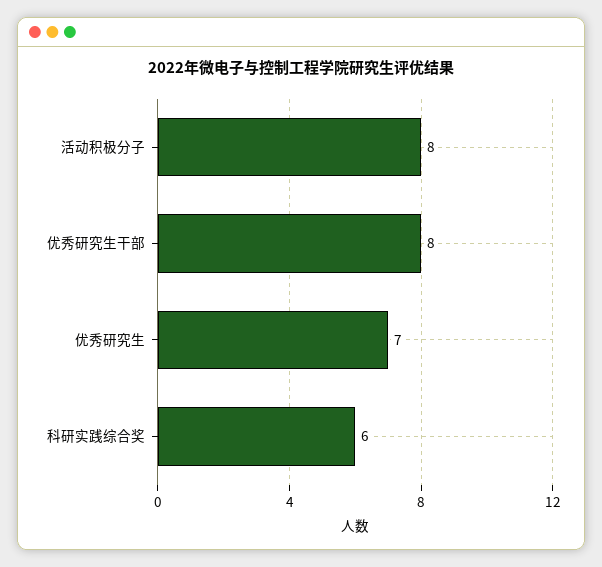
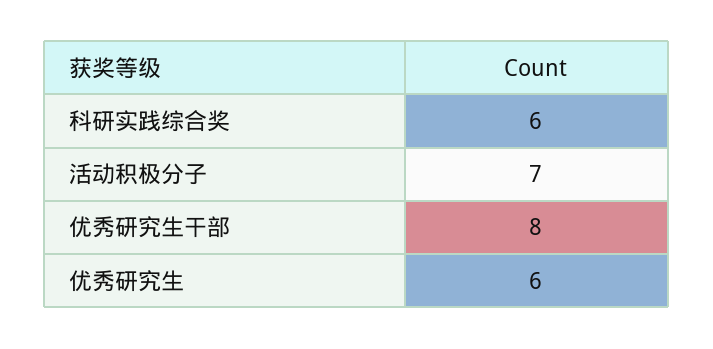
活动积极分子: 8 -> 7
优秀研究生: 7 -> 6

